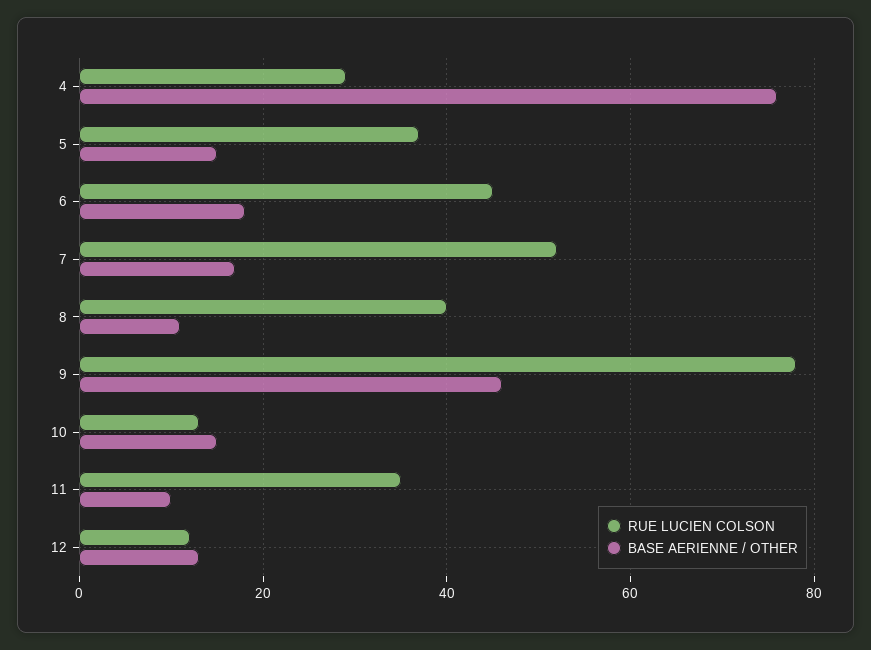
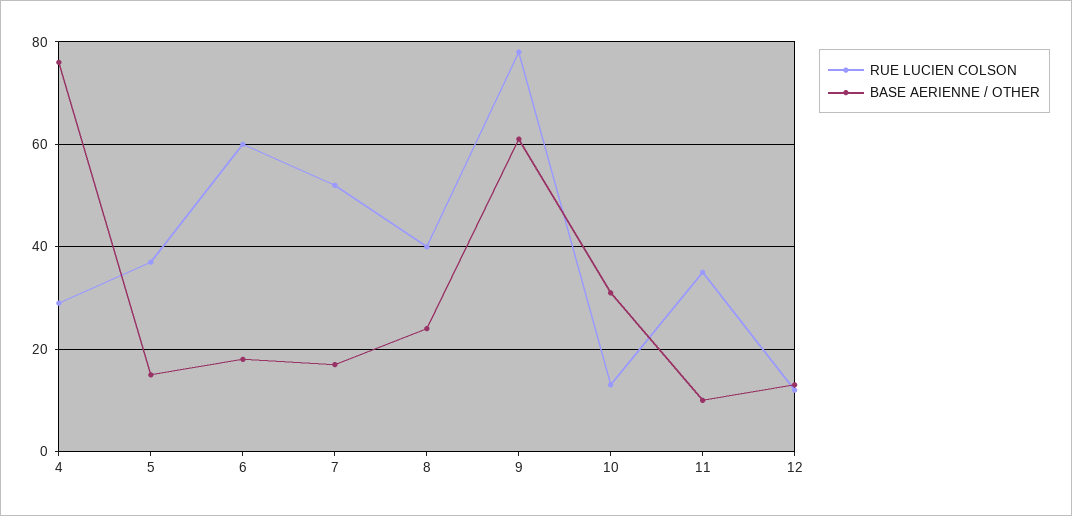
RUE LUCIEN COLSON, 6: 45 -> 60
BASE AERIENNE / OTHER, 8: 10 -> 25
BASE AERIENNE / OTHER, 9: 45 -> 60
BASE AERIENNE / OTHER, 10: 15 -> 30

